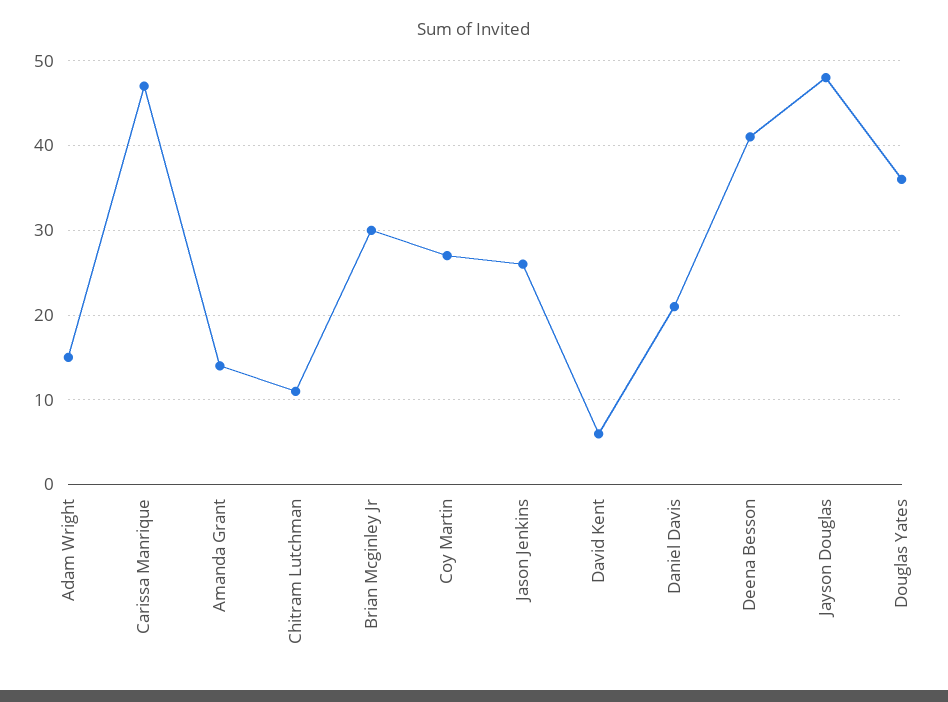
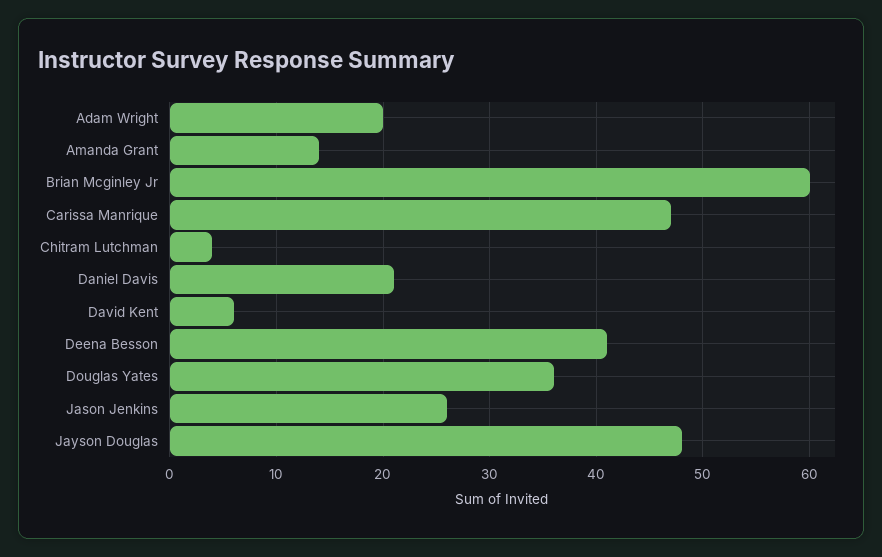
Adam Wright: 15 -> 20
Chitram Lutchman: 11 -> 4
Brian Mcginley Jr: 30 -> 60
Coy Martin: 27 -> none

